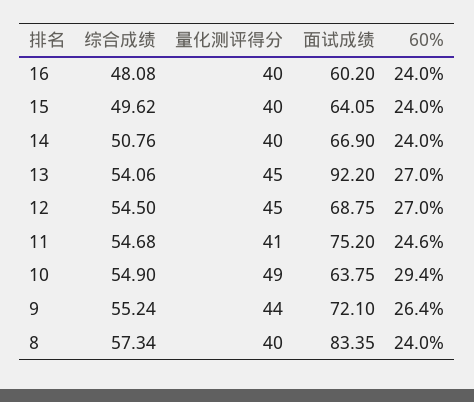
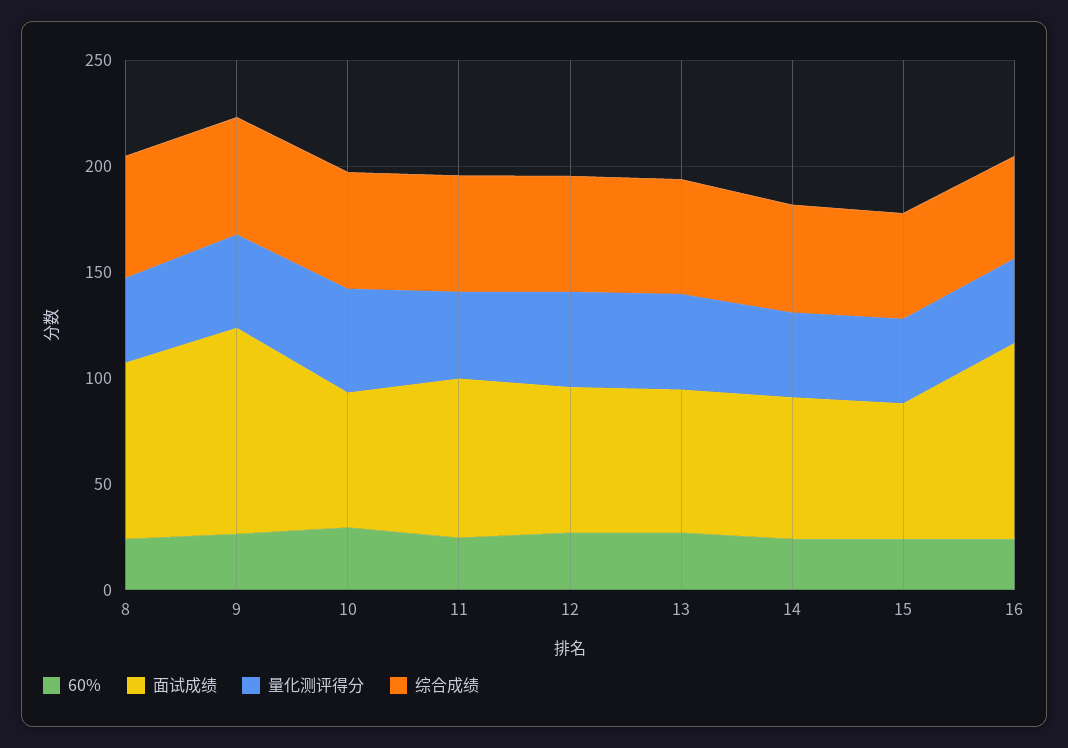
面试成绩, 16: 60.2 -> 90
面试成绩, 13: 92.2 -> 70
面试成绩, 9: 72.1 -> 100

